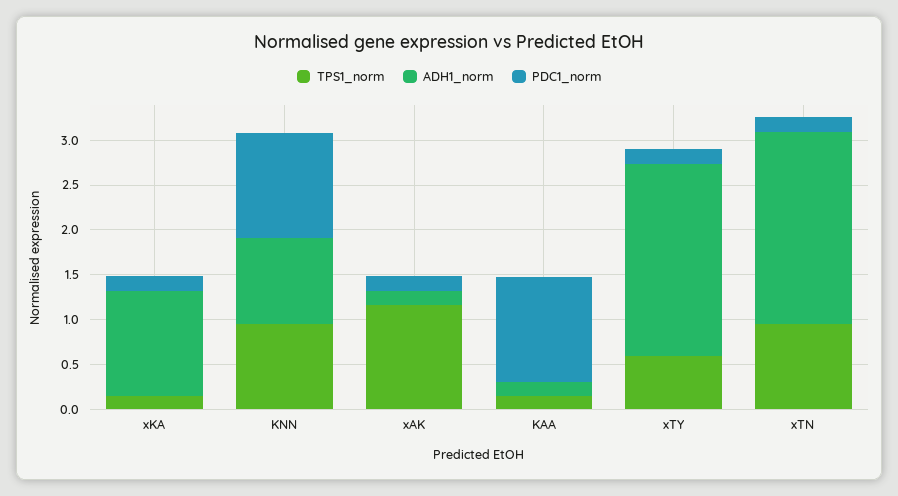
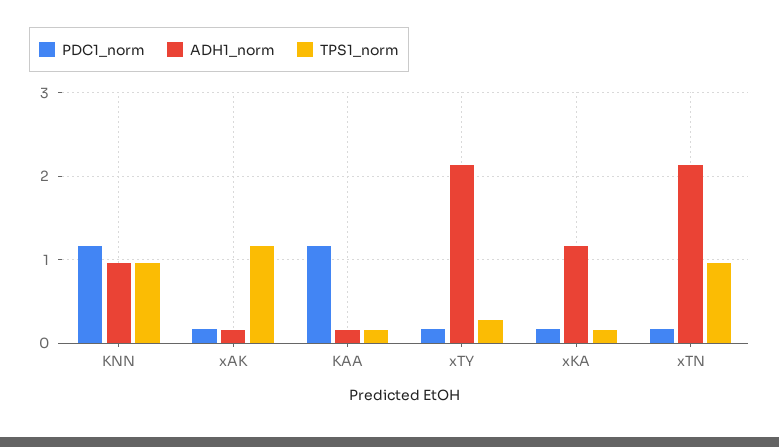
TPS1_norm, xTY: 0.6 -> 0.3

